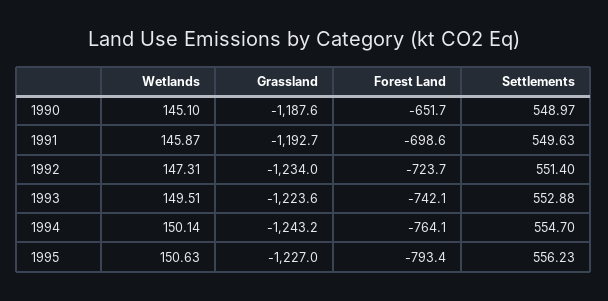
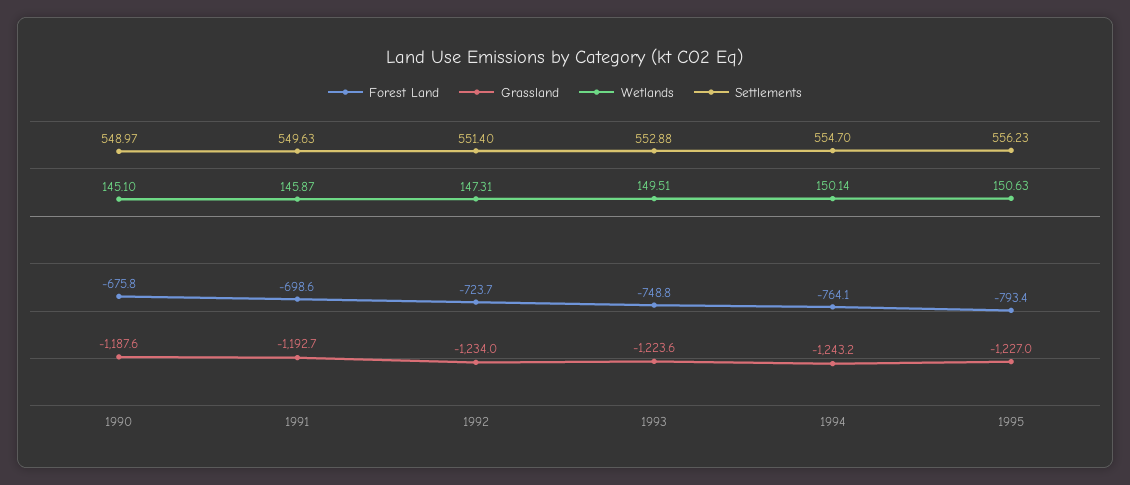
Forest Land, 1990: -651.7 -> -675.8
Forest Land, 1993: -742.1 -> -748.8

